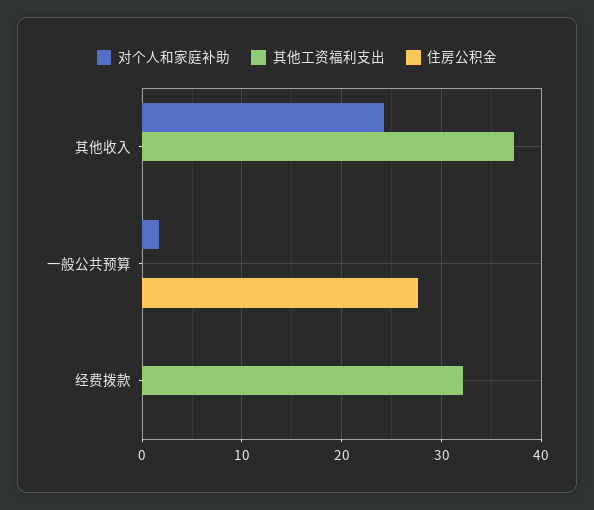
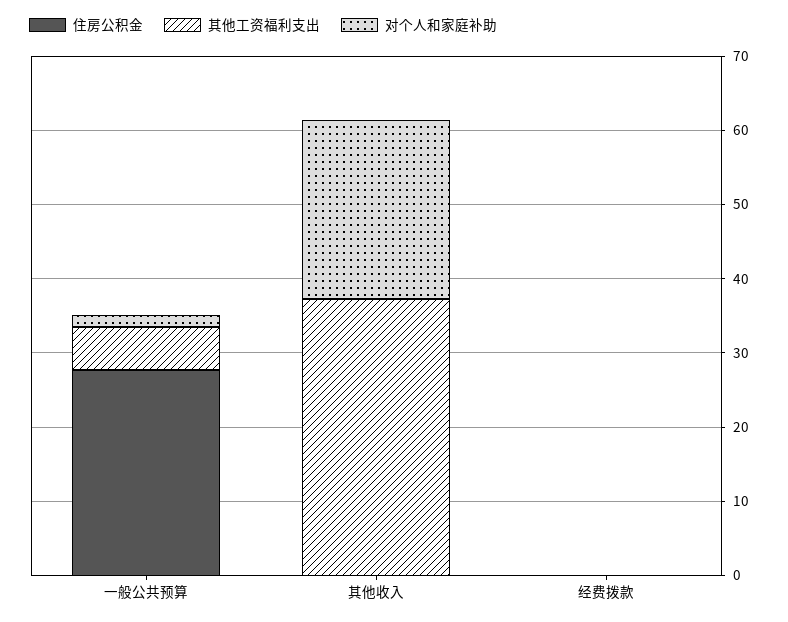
其他工资福利支出, 一般公共预算: 0 -> 6
其他工资福利支出, 经费拨款: 32 -> 0

